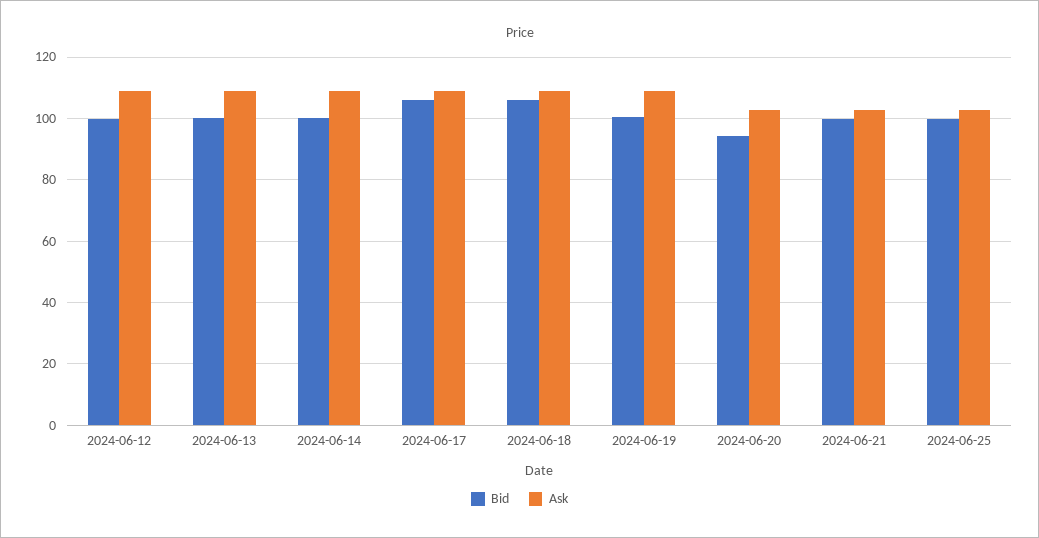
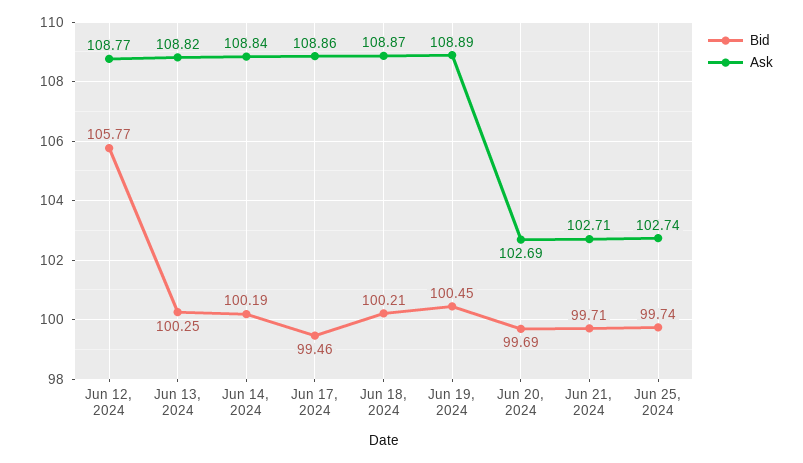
Bid, 2024-06-12: 100 -> 105.77
Bid, 2024-06-17: 106 -> 99.46
Bid, 2024-06-18: 106 -> 100.21
Bid, 2024-06-20: 94 -> 99.69

